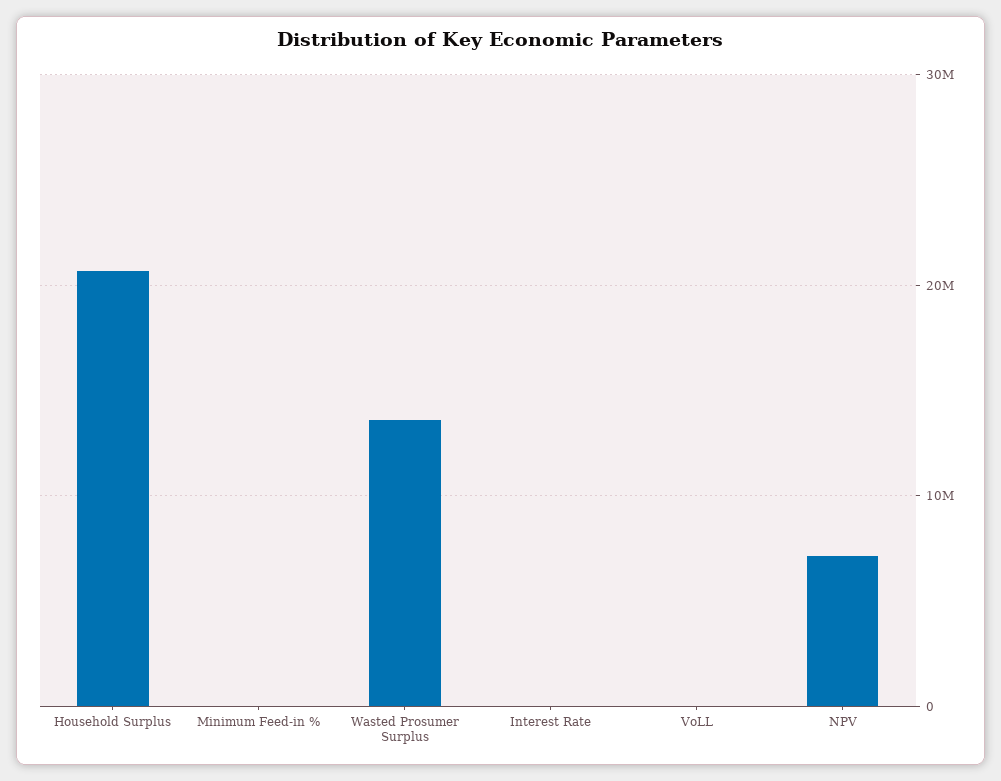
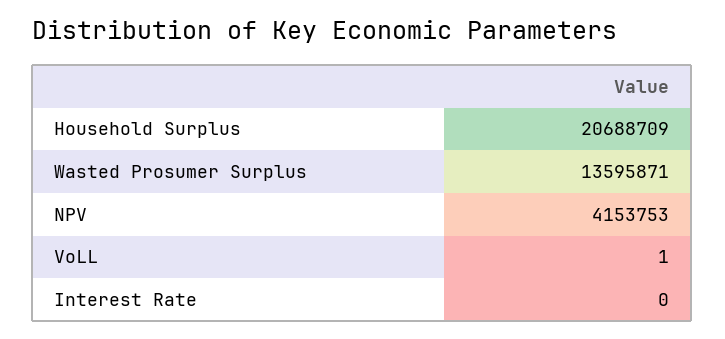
Minimum Feed-in %: 0 -> none
NPV: 7000000 -> 4153753

